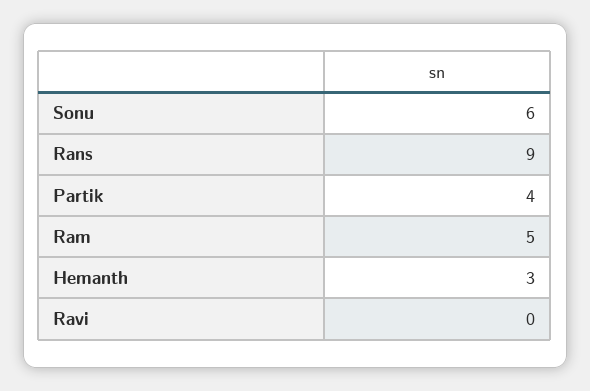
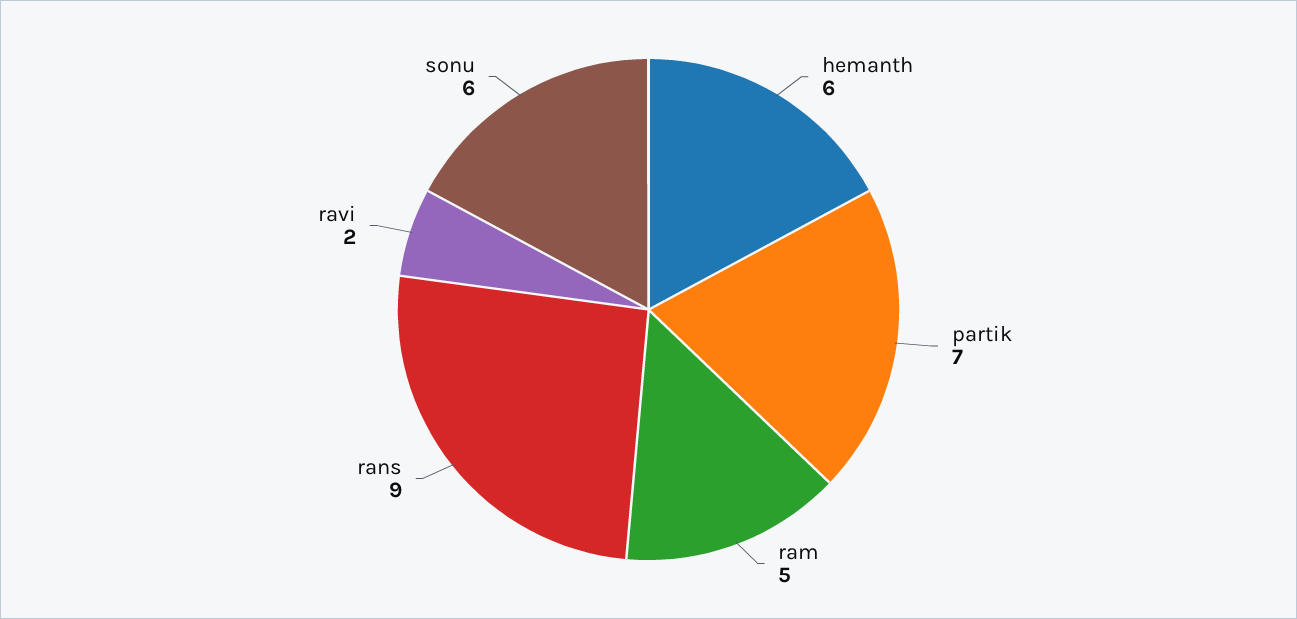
Partik: 4 -> 7
Hemanth: 3 -> 6
Ravi: 0 -> 2

